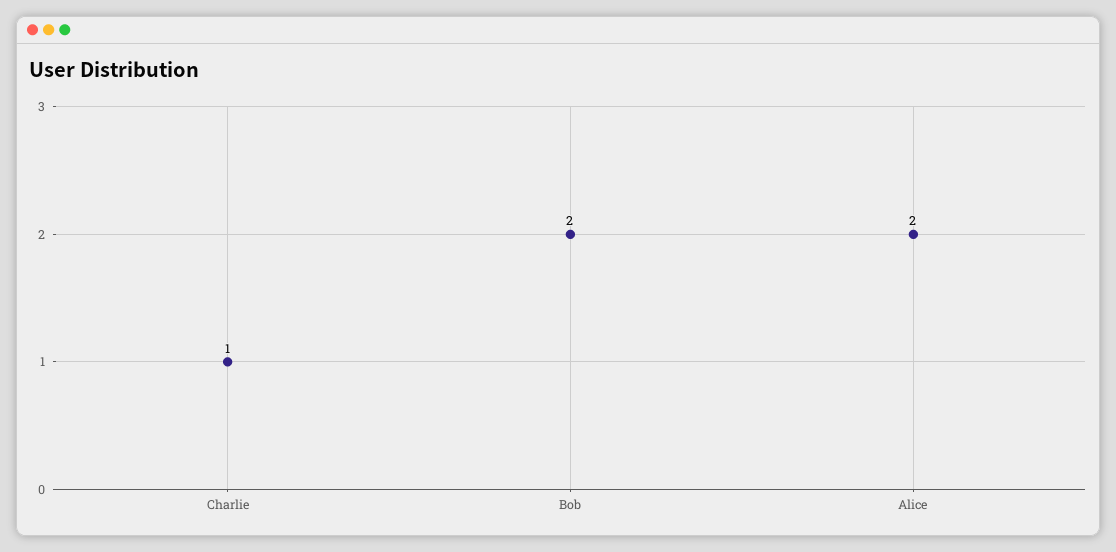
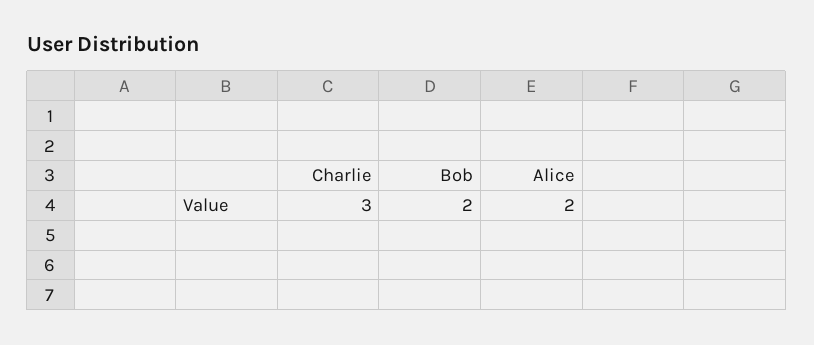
Charlie: 1 -> 3

